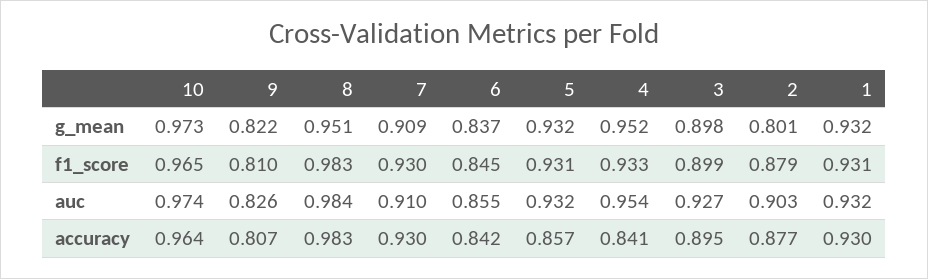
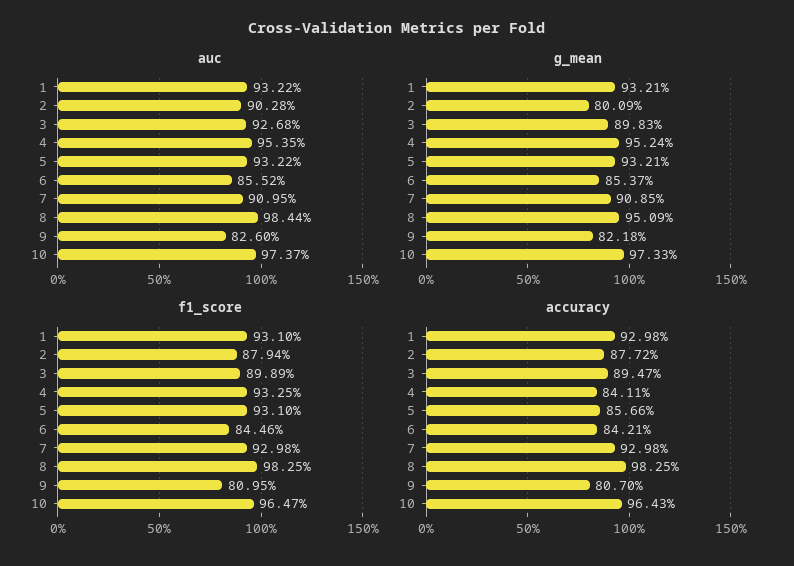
g_mean, 6: 0.837 -> 0.8537

